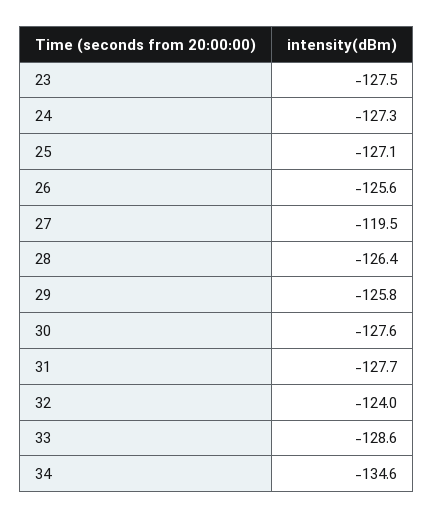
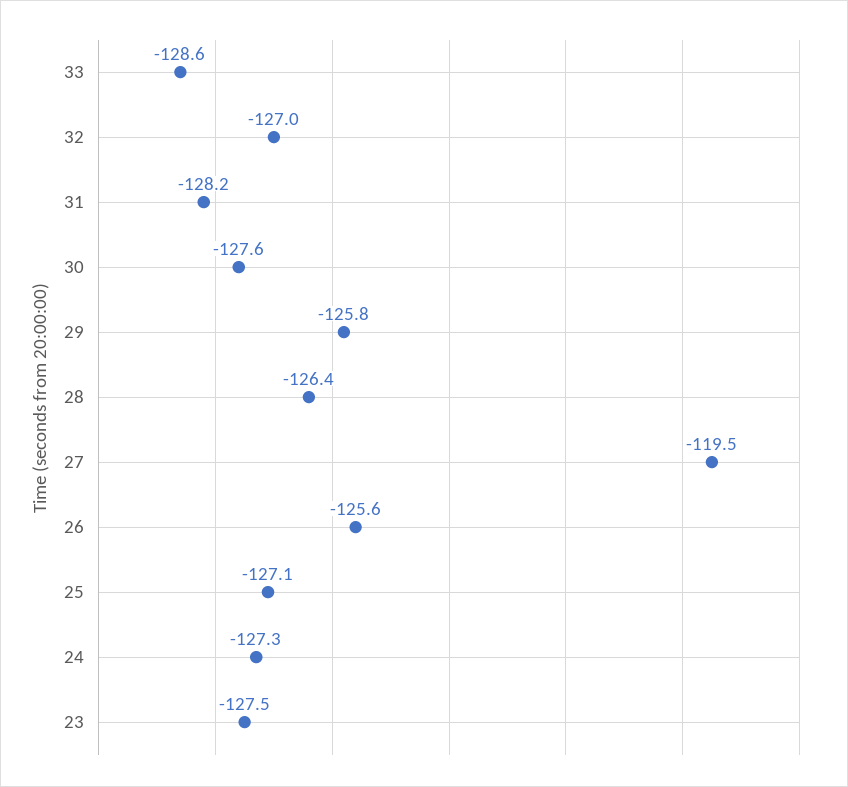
31: -127.7 -> -128.2
32: -124 -> -127
34: -134.6 -> none

